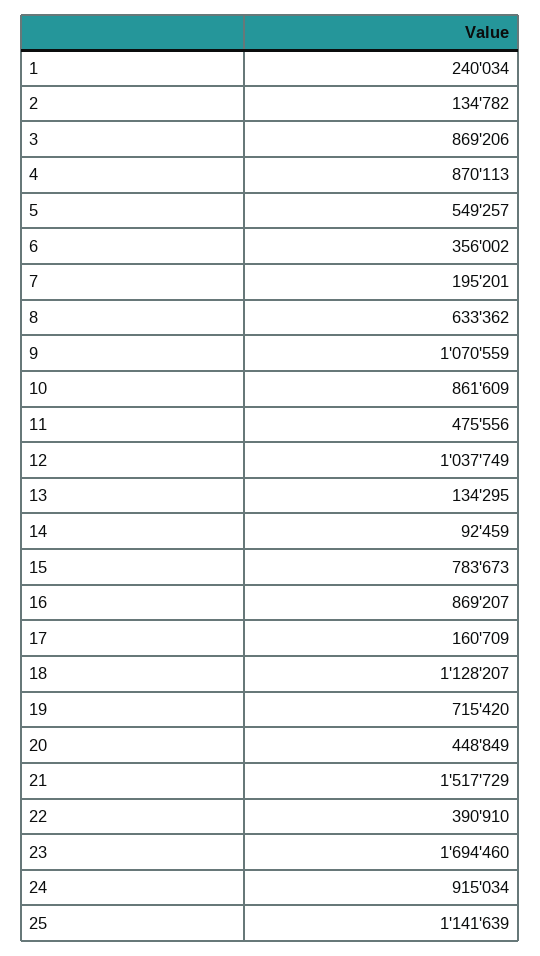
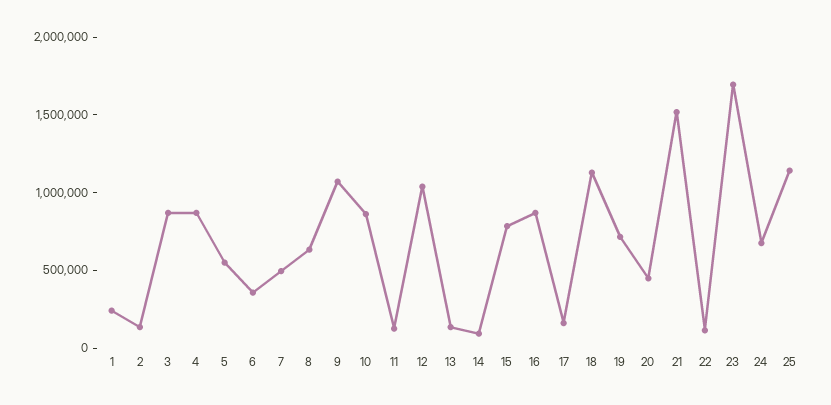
7: 195201 -> 500000
11: 475556 -> 100000
22: 390910 -> 100000
24: 915034 -> 700000

